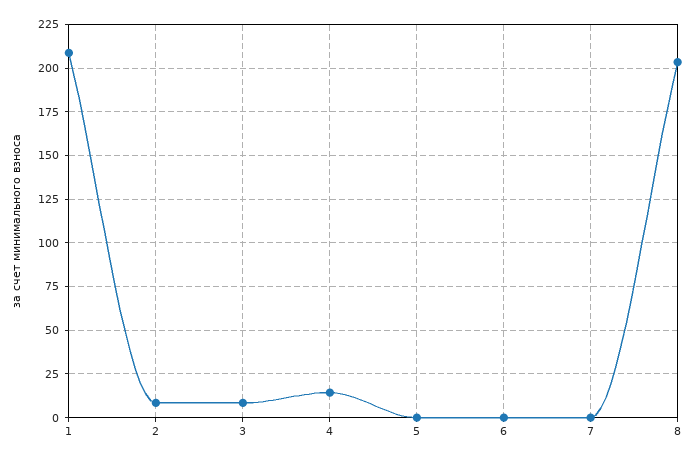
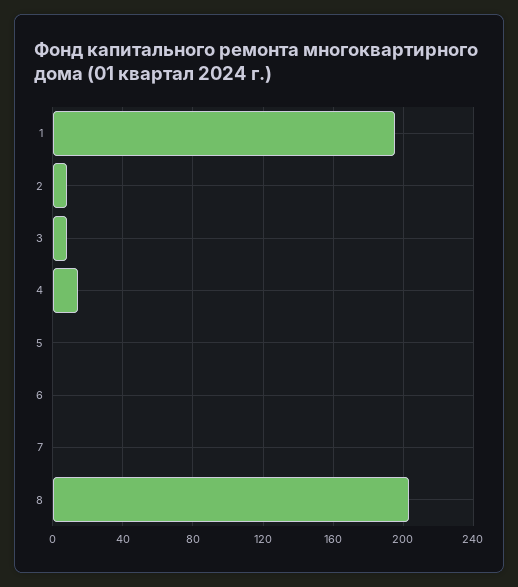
1: 210 -> 195

